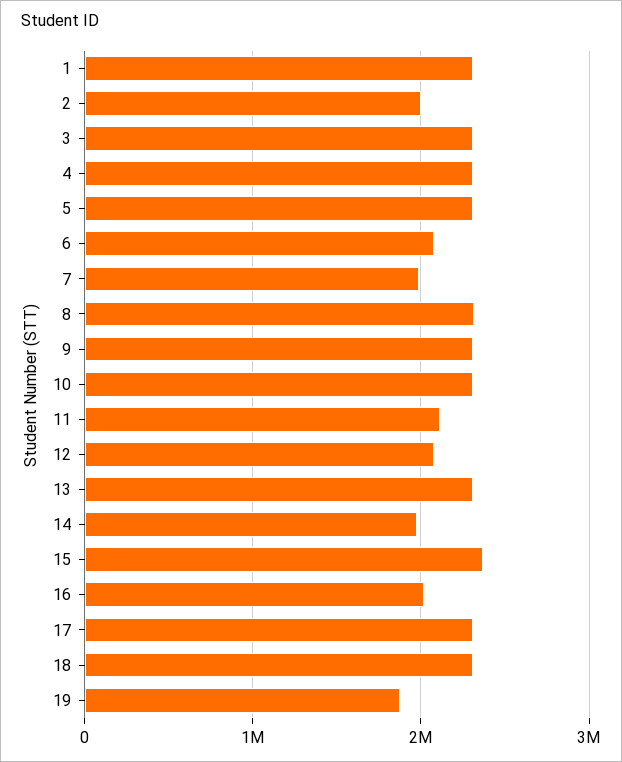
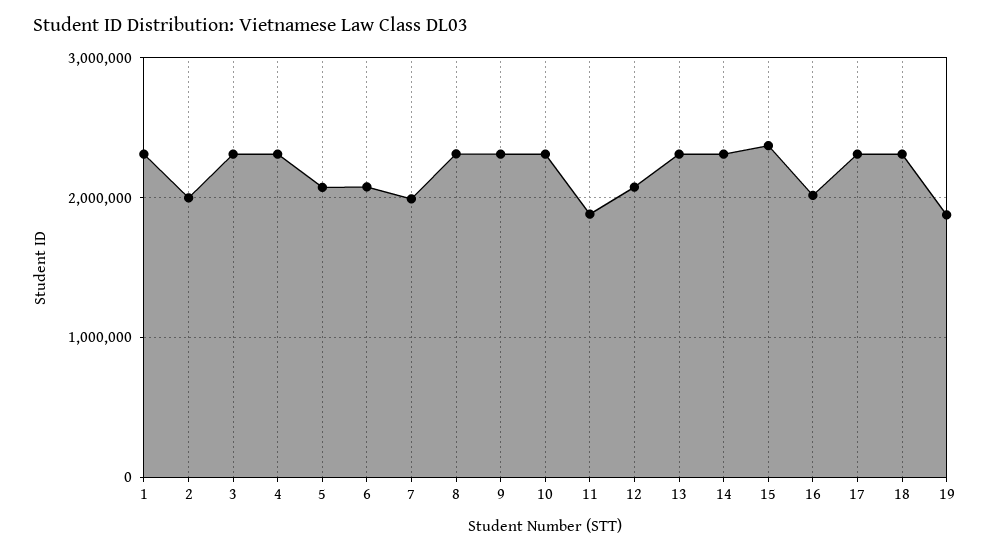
5: 2300000 -> 2100000
11: 2100000 -> 1900000
14: 2000000 -> 2300000

